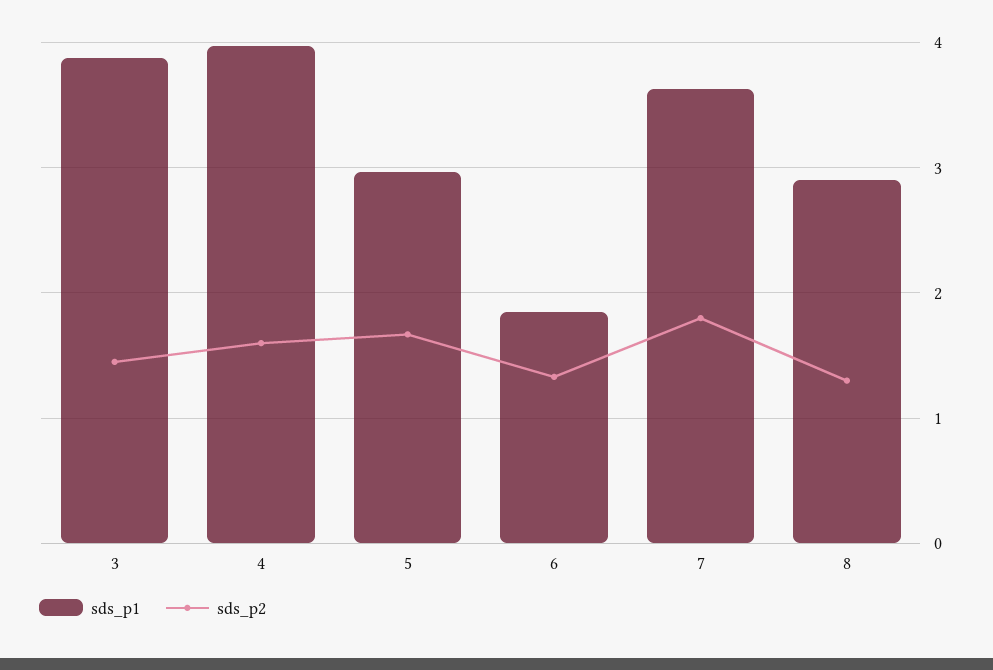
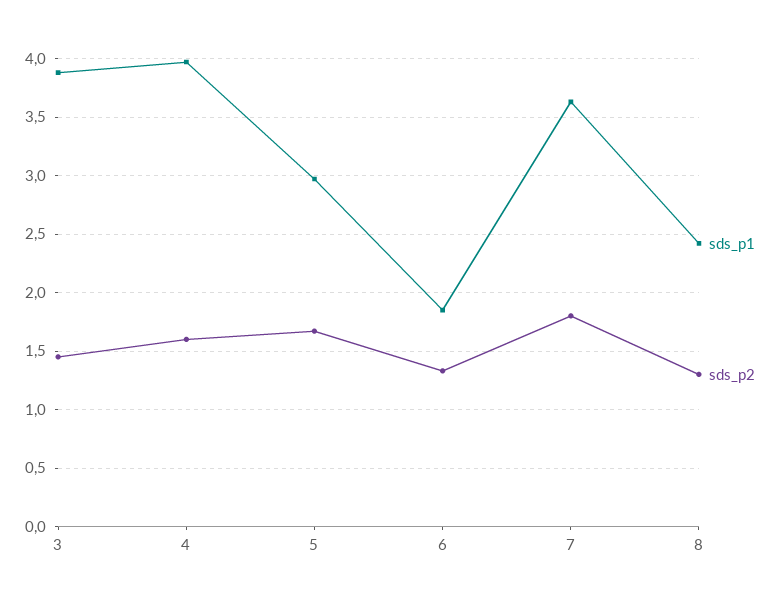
sds_p1, 8: 2.9 -> 2.4

